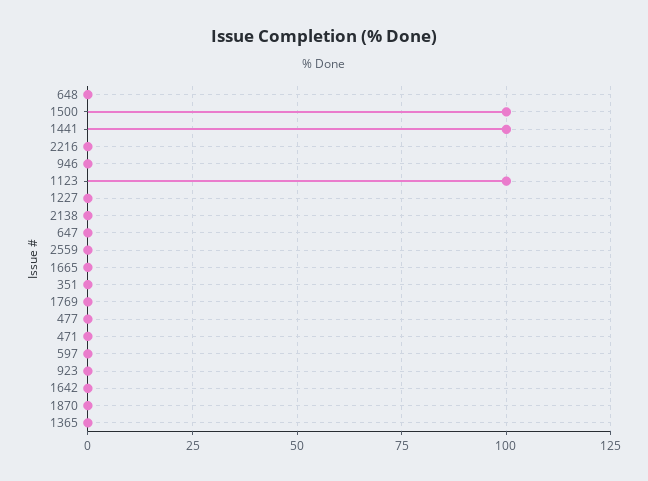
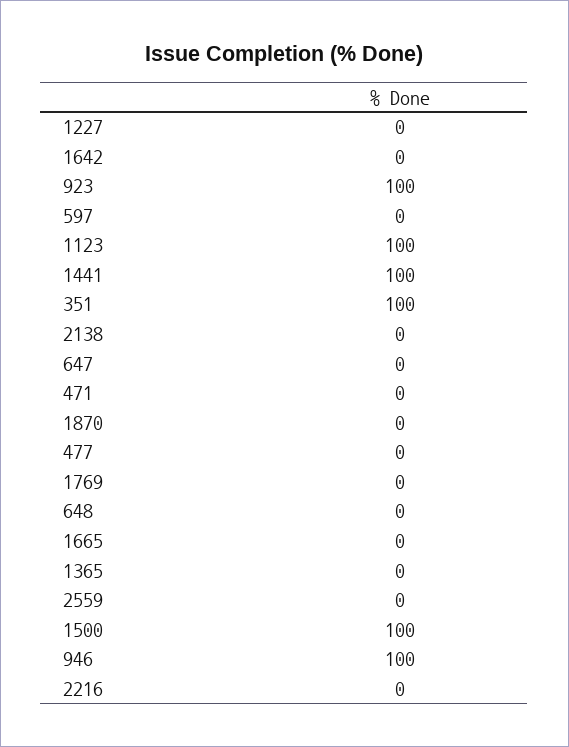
946: 0 -> 100
351: 0 -> 100
923: 0 -> 100

